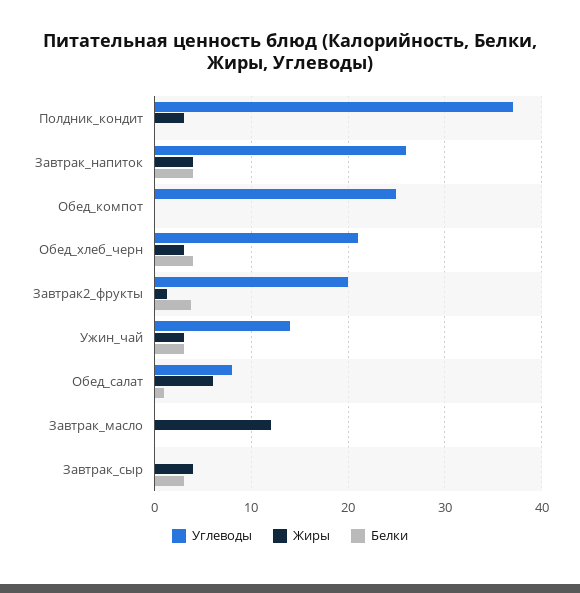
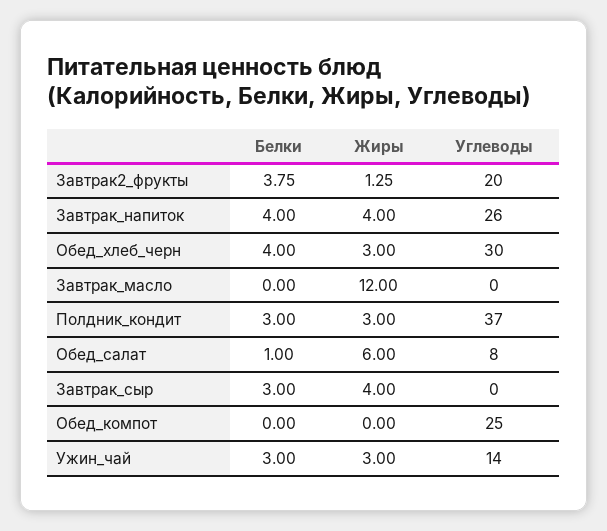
Белки, Полдник_кондит: 0 -> 3
Углеводы, Обед_хлеб_черн: 21 -> 30

